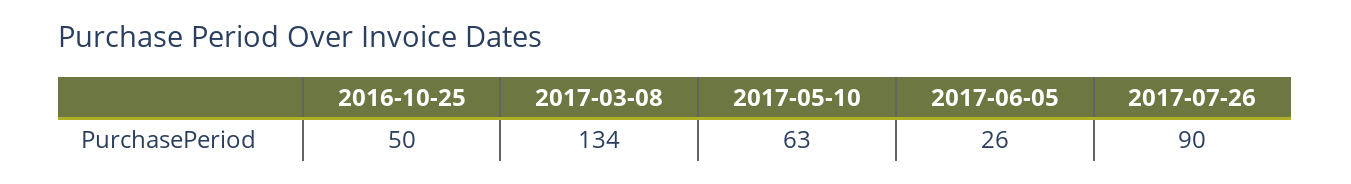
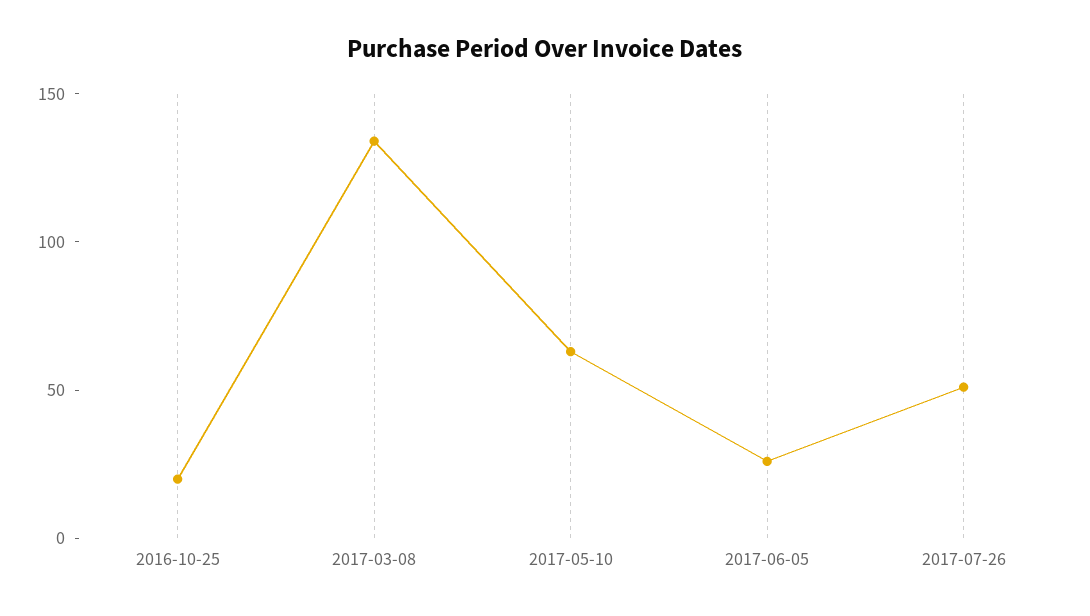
2016-10-25: 50 -> 20
2017-07-26: 90 -> 50

